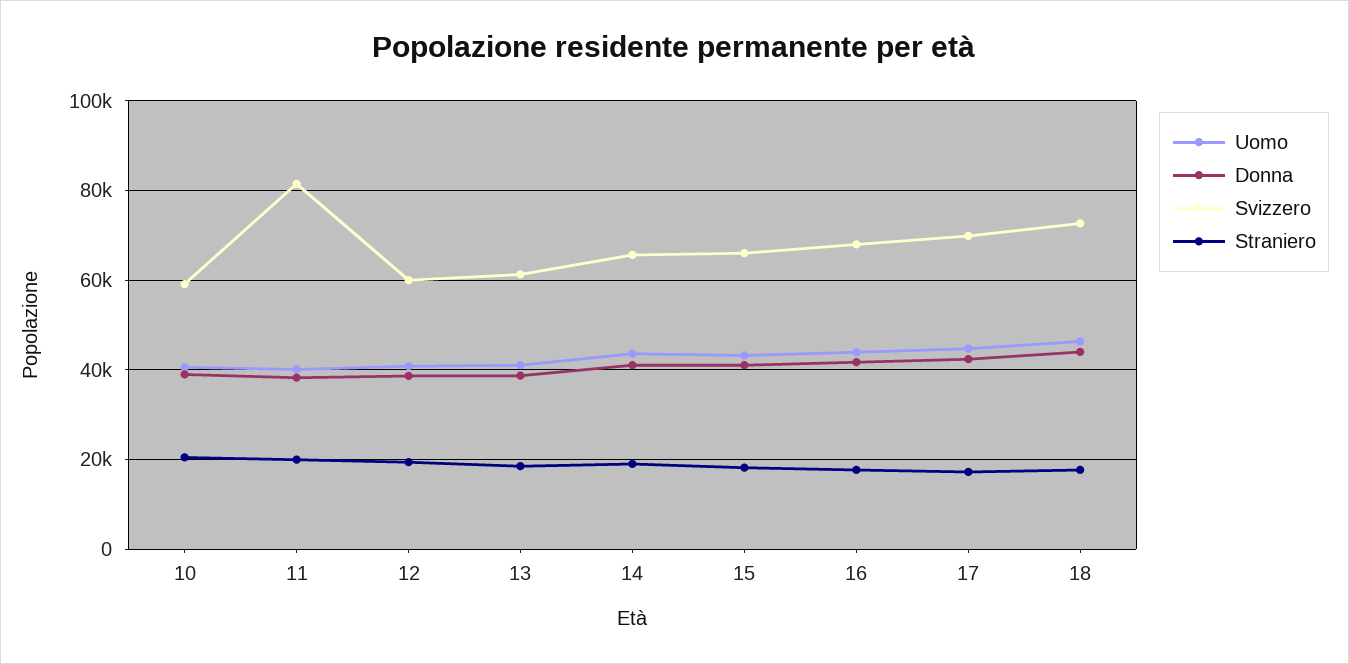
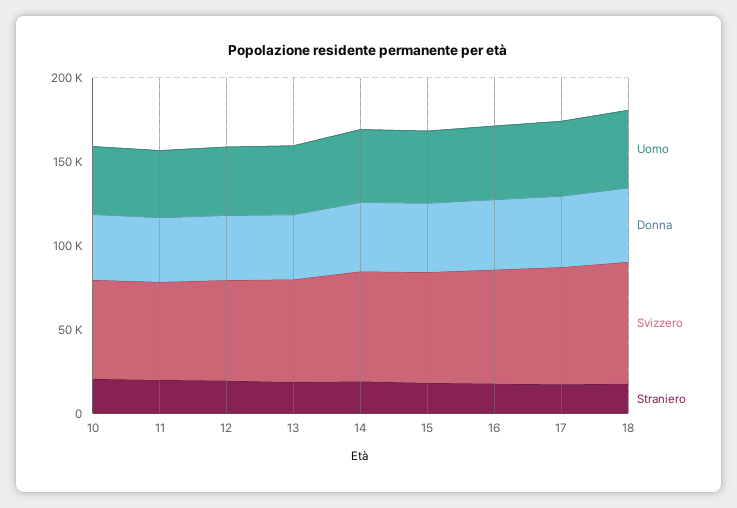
Svizzero, 11: 82000 -> 60000

